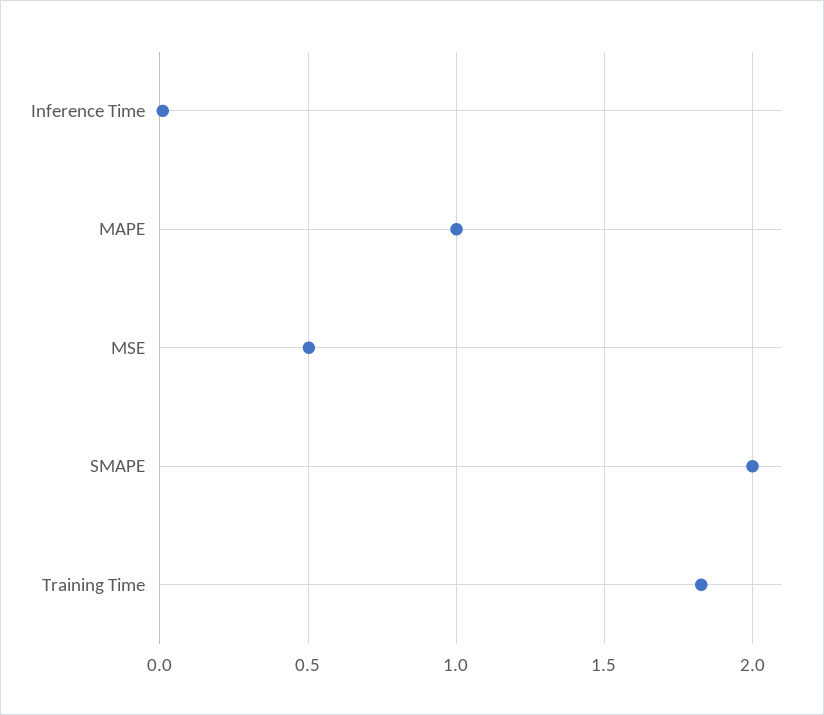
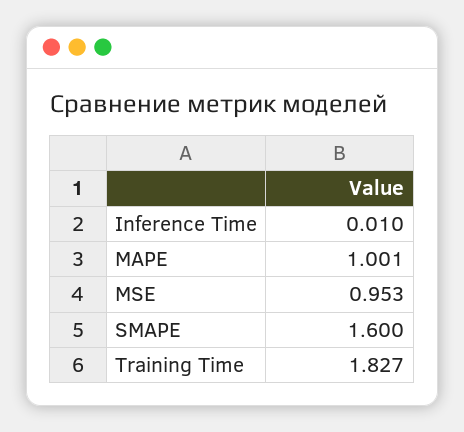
MSE: 0.5 -> 0.953
SMAPE: 2 -> 1.6

